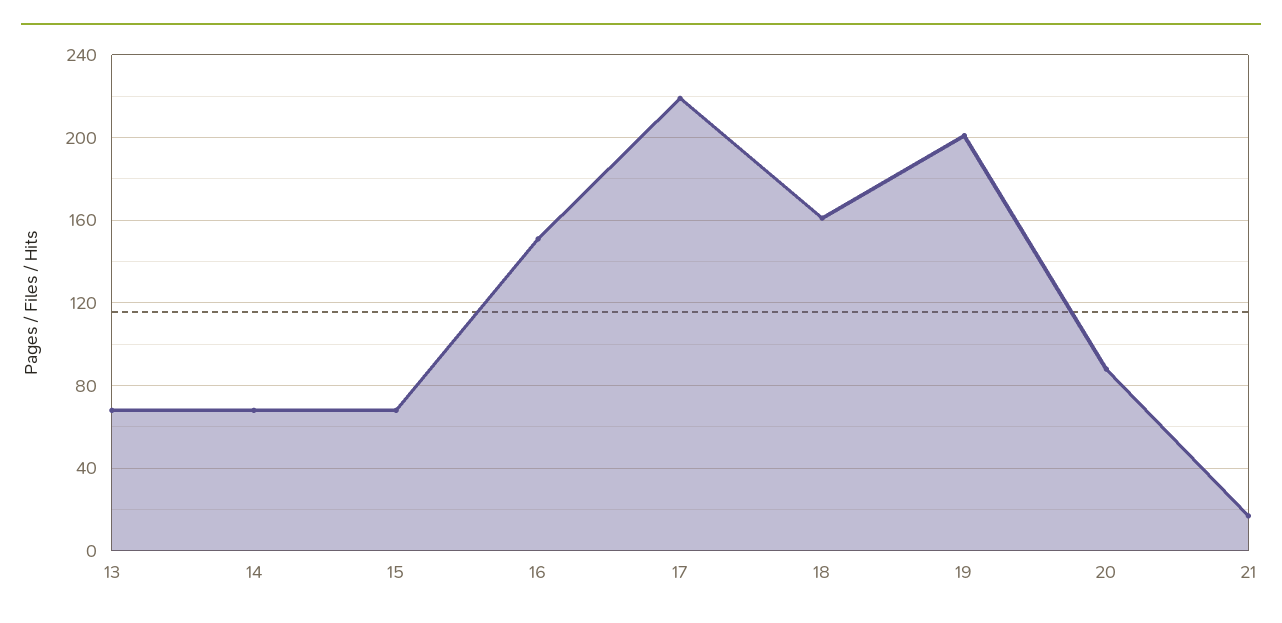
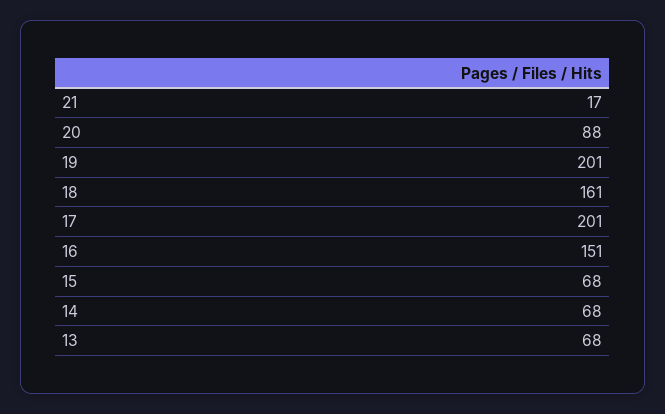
17: 220 -> 201

